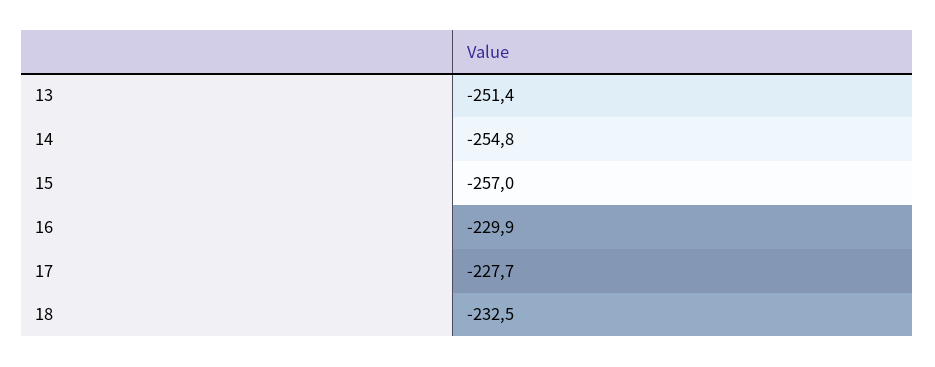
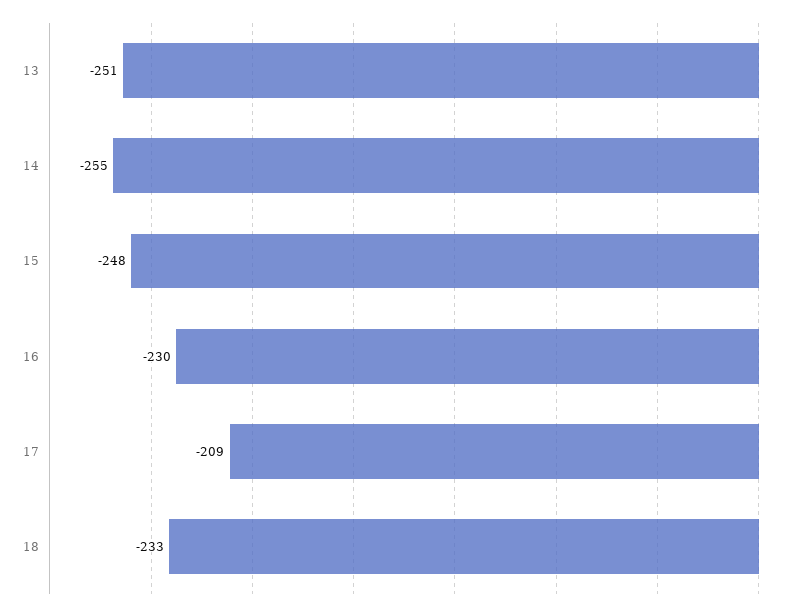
15: -257 -> -248
17: -227.7 -> -209

